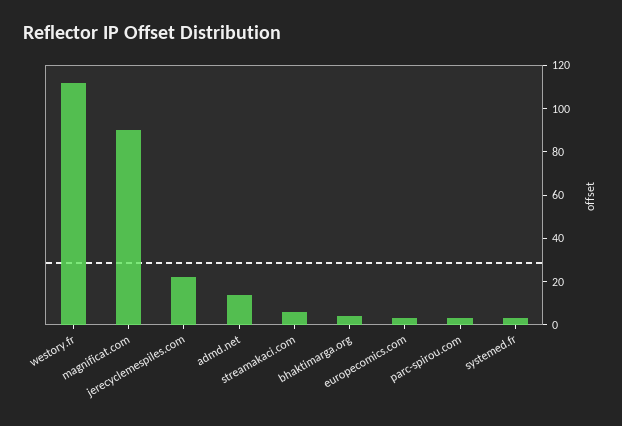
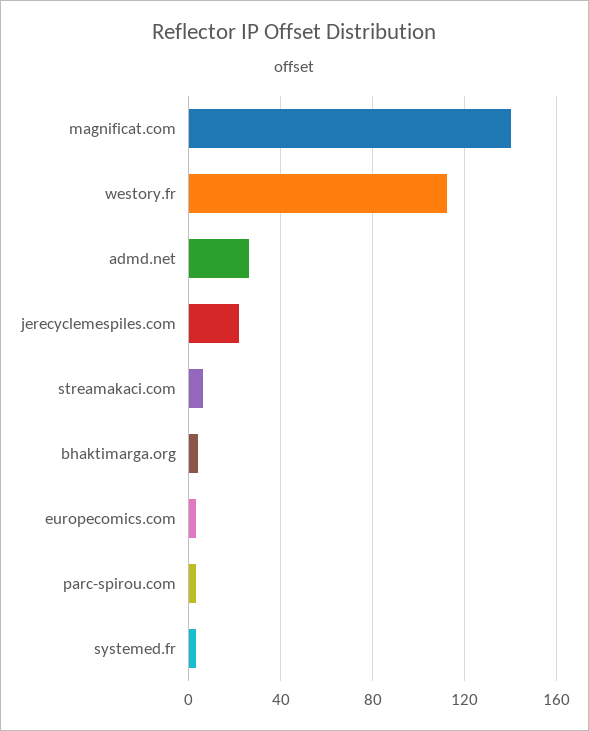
magnificat.com: 90 -> 140
admd.net: 15 -> 25

